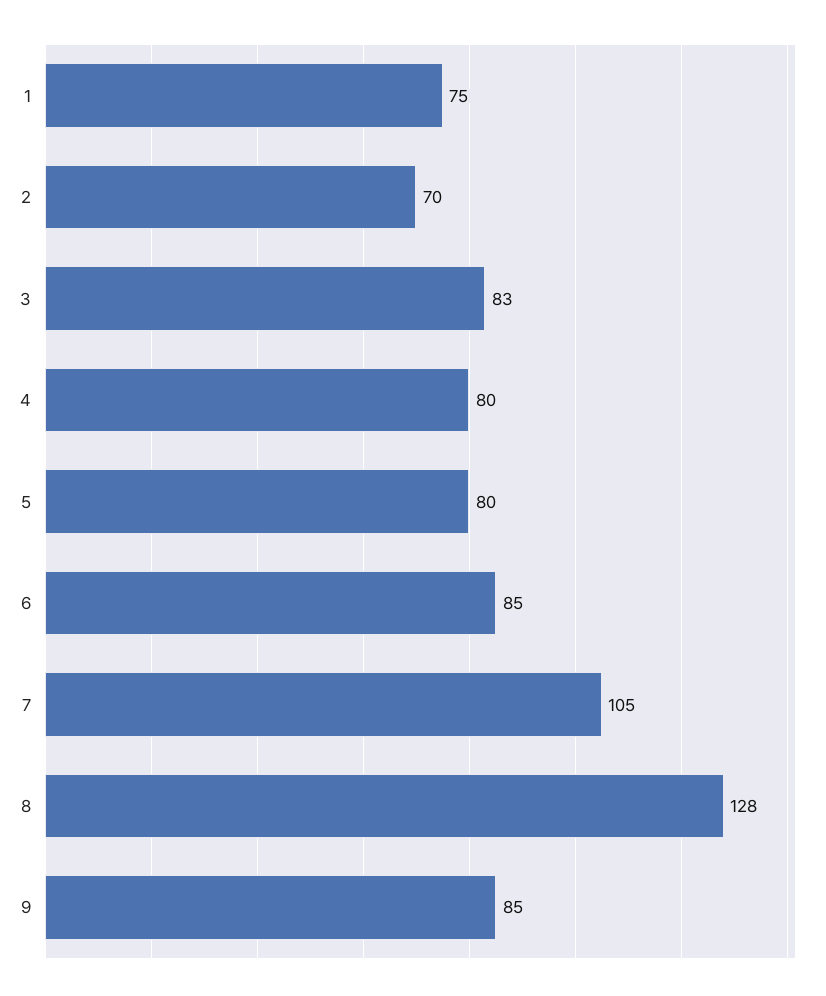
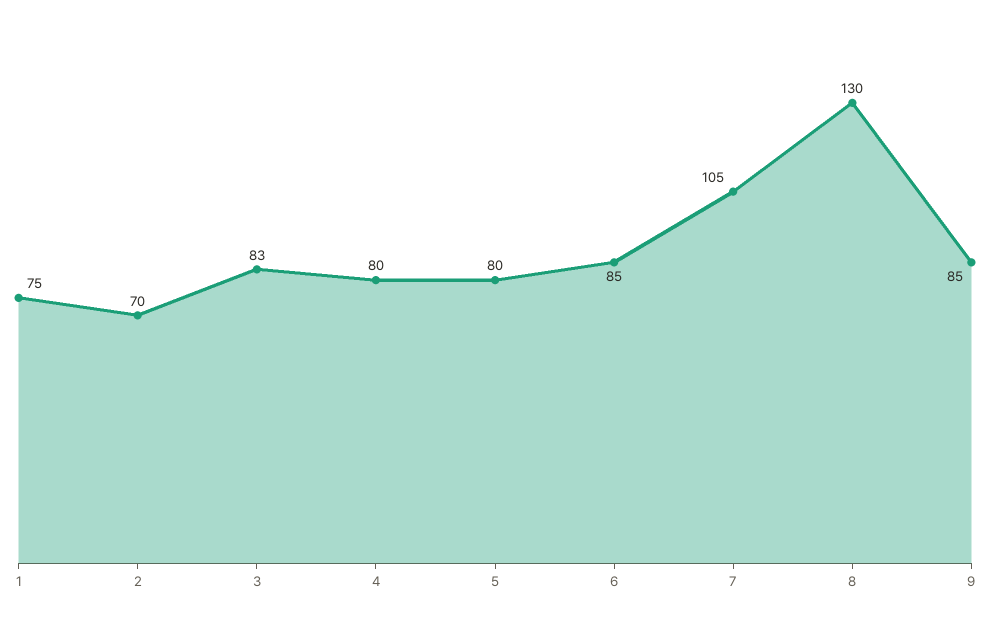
8: 128 -> 130

